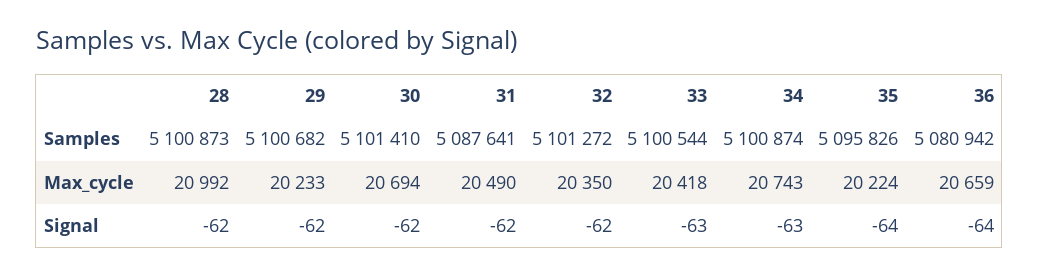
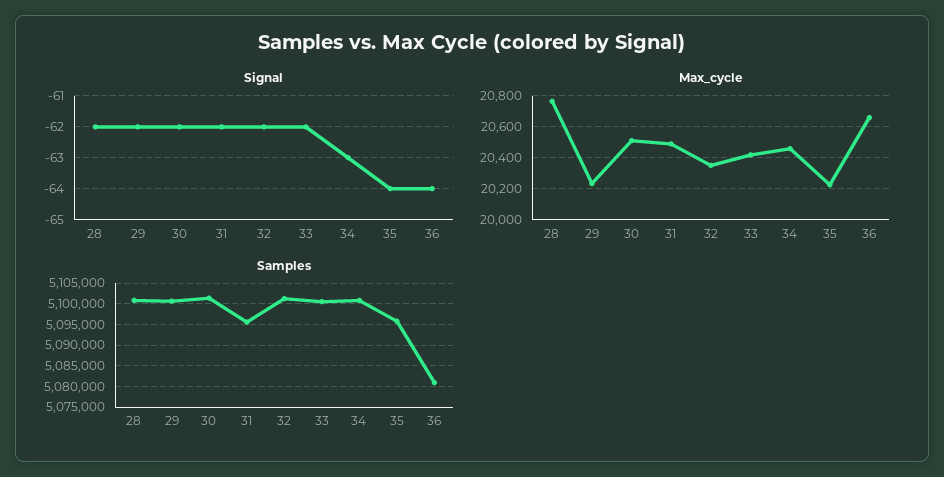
Samples, 31: 5087641 -> 5095000
Max_cycle, 28: 20992 -> 20750
Max_cycle, 30: 20694 -> 20500
Max_cycle, 34: 20743 -> 20450
Signal, 33: -63 -> -62

